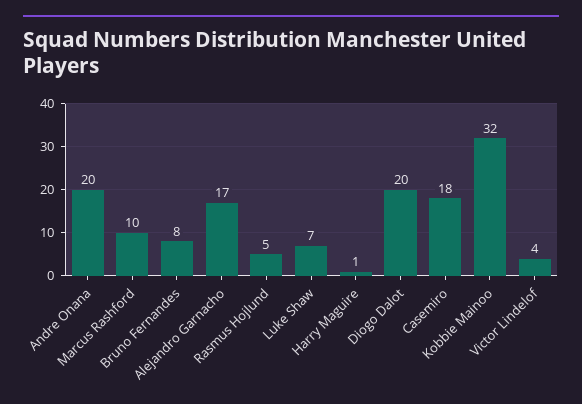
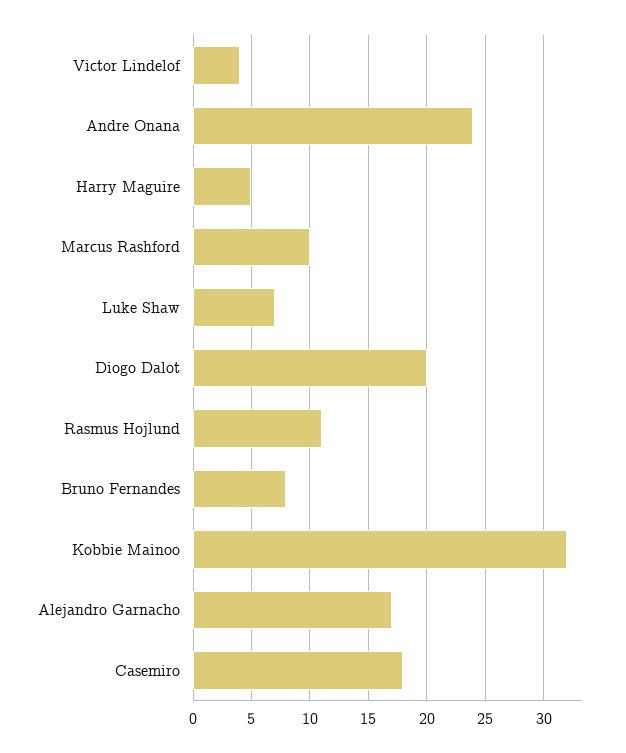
Andre Onana: 20 -> 24
Rasmus Hojlund: 5 -> 11
Harry Maguire: 1 -> 5

